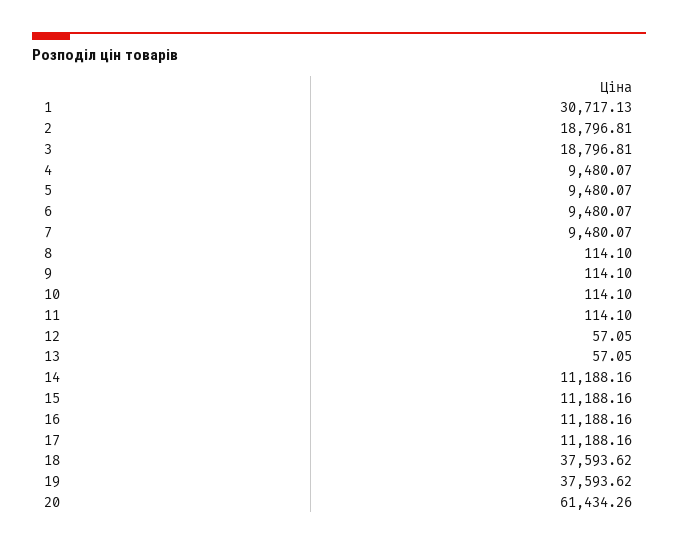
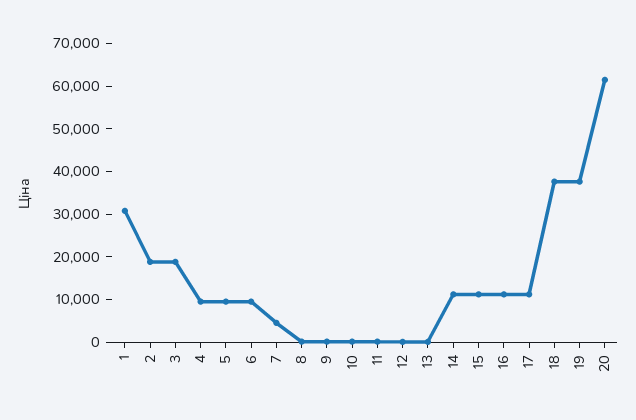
7: 9480.07 -> 4000

